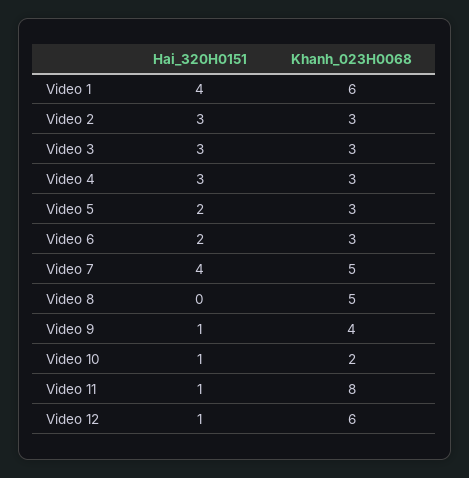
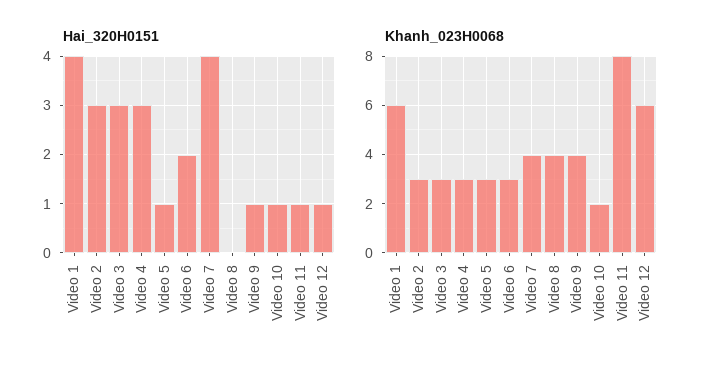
Hai_320H0151, Video 5: 2 -> 1
Khanh_023H0068, Video 7: 5 -> 4
Khanh_023H0068, Video 8: 5 -> 4

